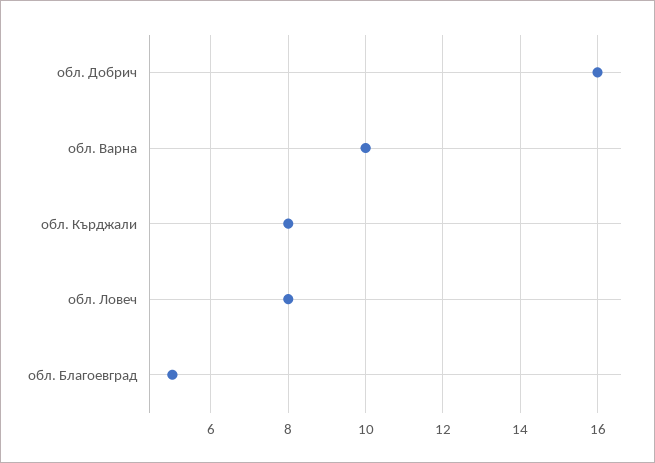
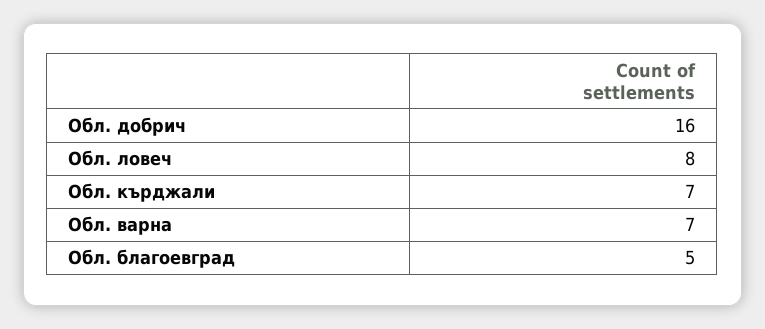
обл. Варна: 10 -> 7
обл. Кърджали: 8 -> 7

